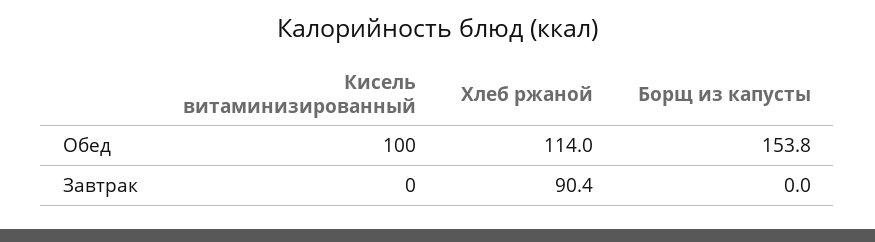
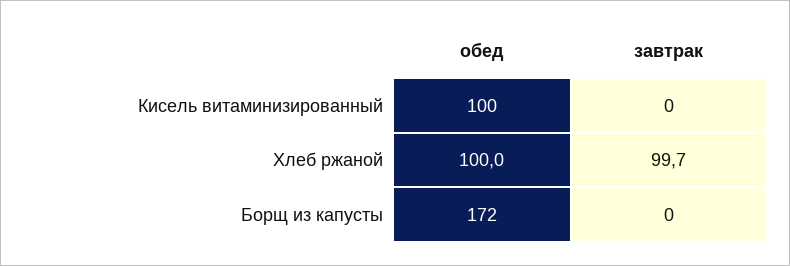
Хлеб ржаной, Обед: 114 -> 100
Борщ из капусты, Обед: 153.8 -> 172
Хлеб ржаной, Завтрак: 90.4 -> 99.7

